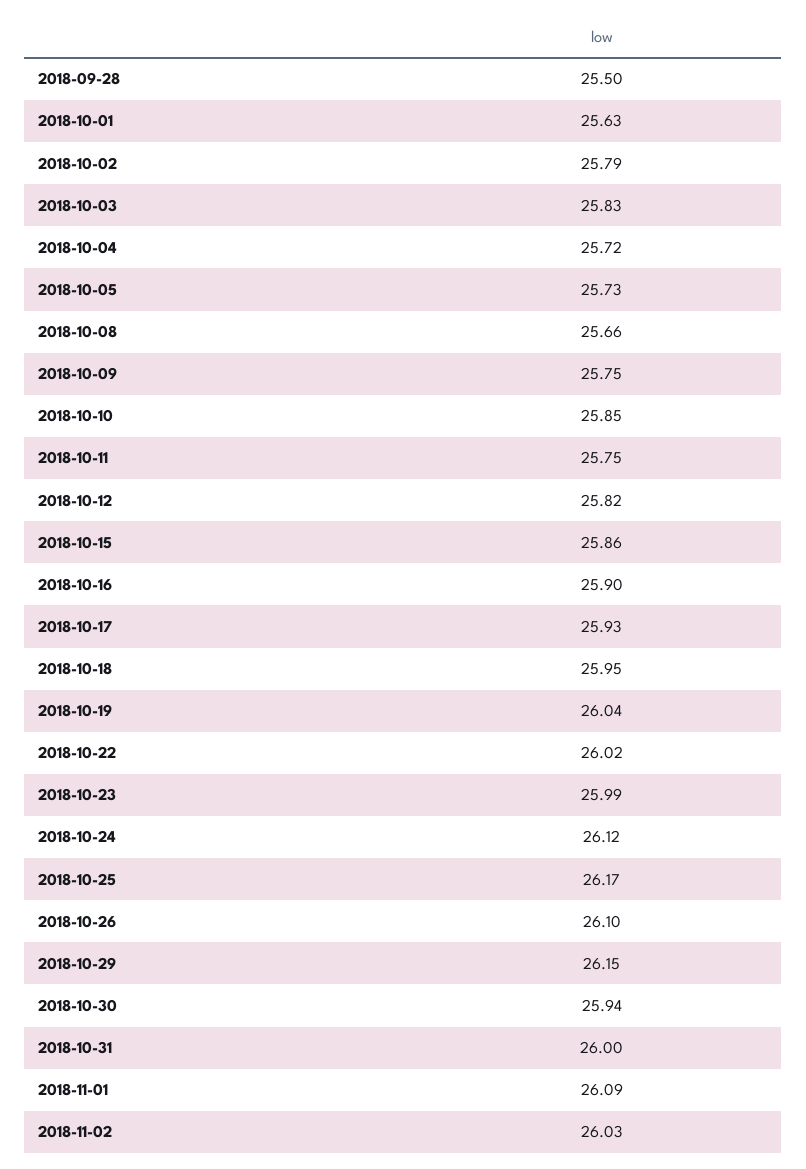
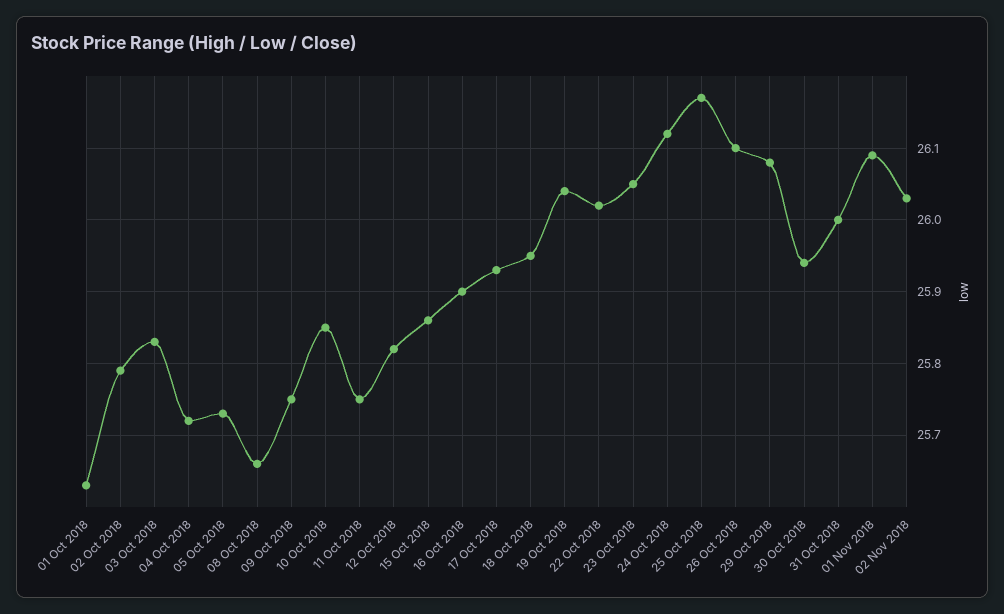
2018-09-28: 25.5 -> none
2018-10-23: 25.99 -> 26.05
2018-10-29: 26.15 -> 26.08

